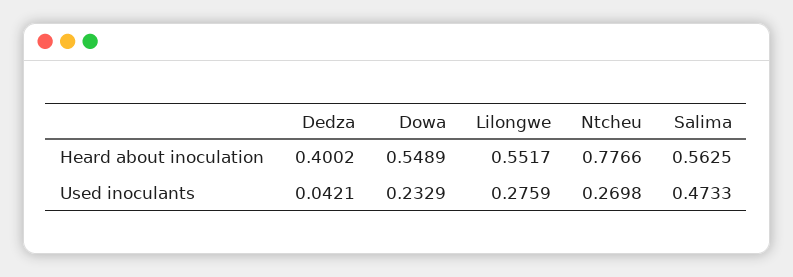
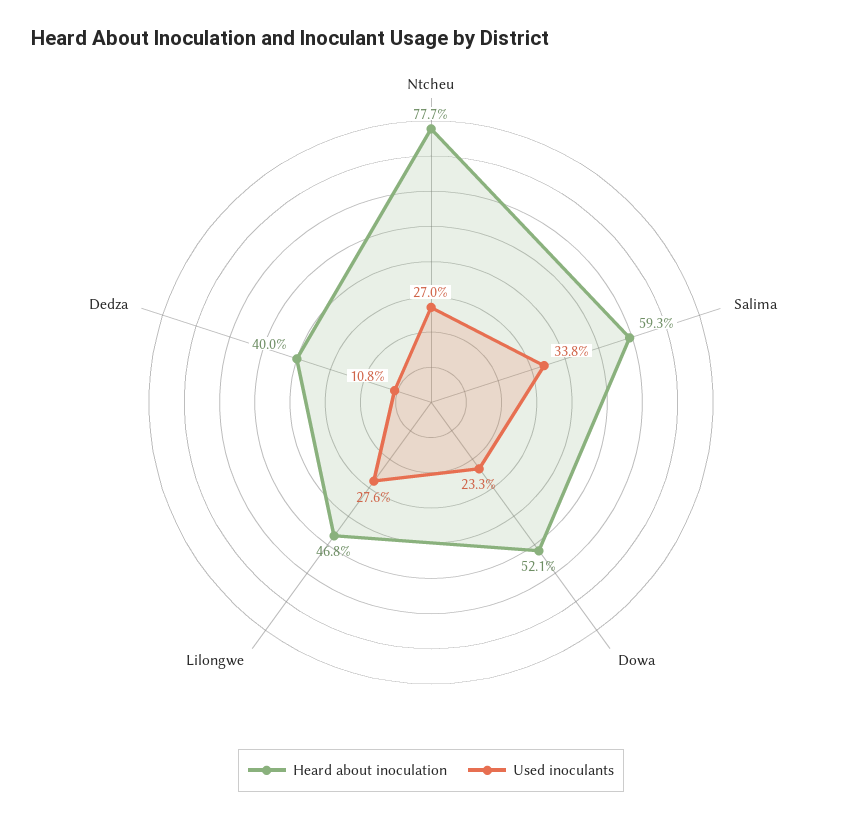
Heard about inoculation, Dowa: 0.5489 -> 0.521
Heard about inoculation, Lilongwe: 0.5517 -> 0.468
Heard about inoculation, Salima: 0.5625 -> 0.593
Used inoculants, Dedza: 0.0421 -> 0.108
Used inoculants, Salima: 0.4733 -> 0.338

